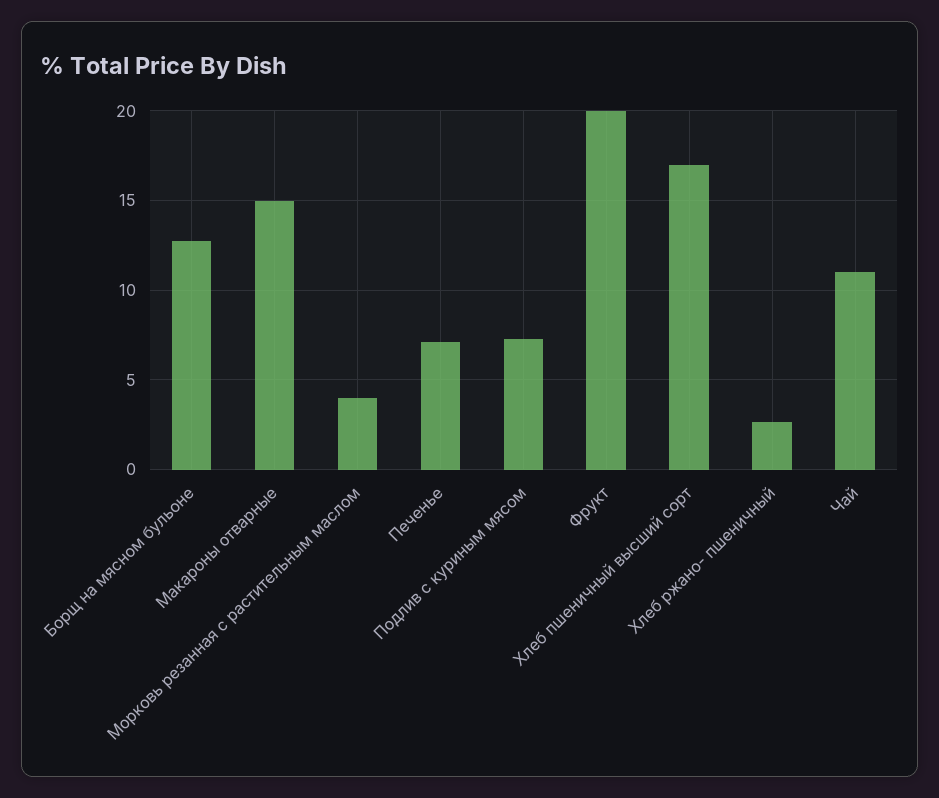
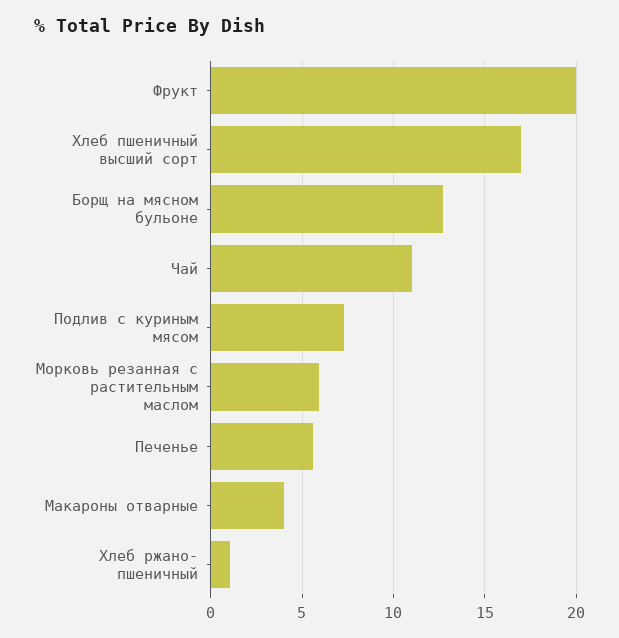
Макароны отварные: 15 -> 4
Морковь резанная с растительным маслом: 4 -> 6
Печенье: 7 -> 5.5
Хлеб ржано- пшеничный: 2.5 -> 1

